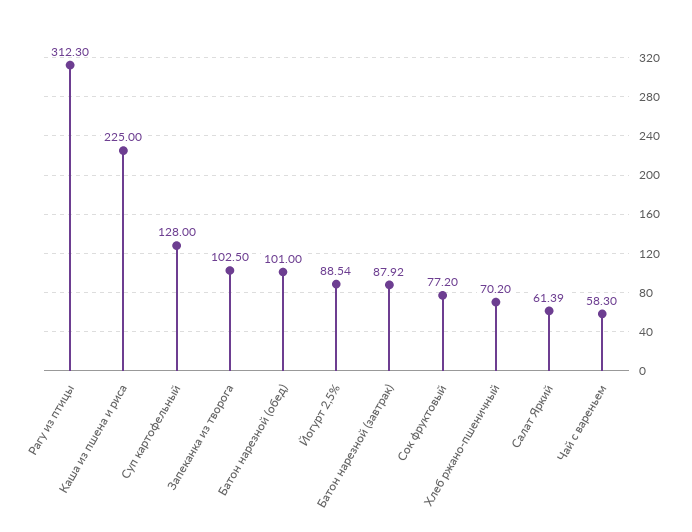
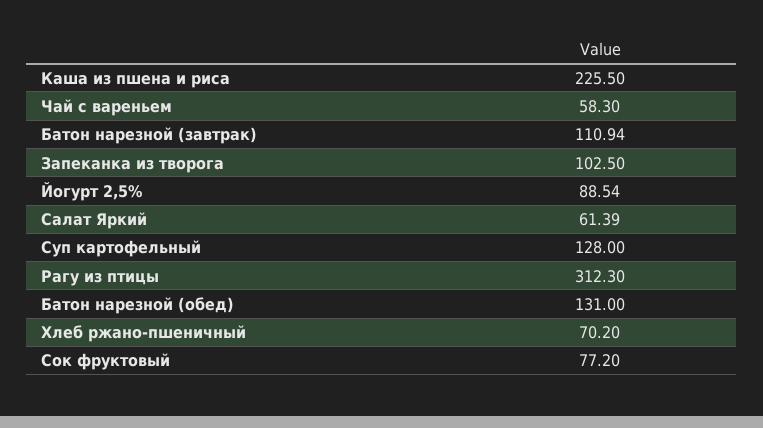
Каша из пшена и риса: 225 -> 225.5
Батон нарезной (обед): 101 -> 131
Батон нарезной (завтрак): 87.92 -> 110.94

